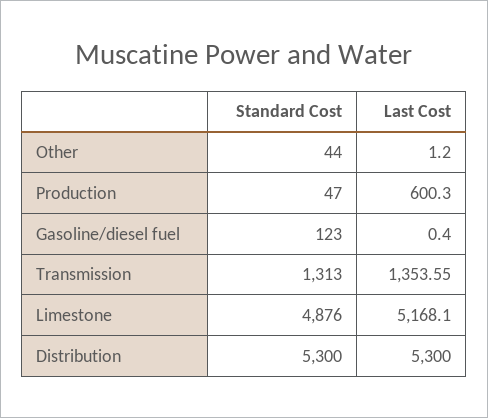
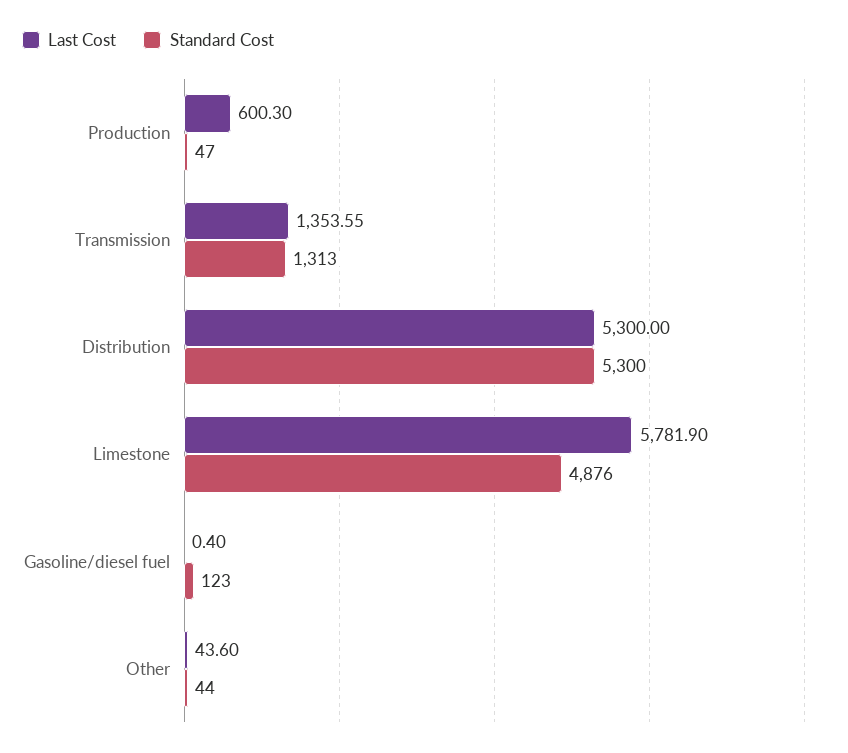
Last Cost, Other: 1.2 -> 43.6
Last Cost, Limestone: 5168.1 -> 5781.9

